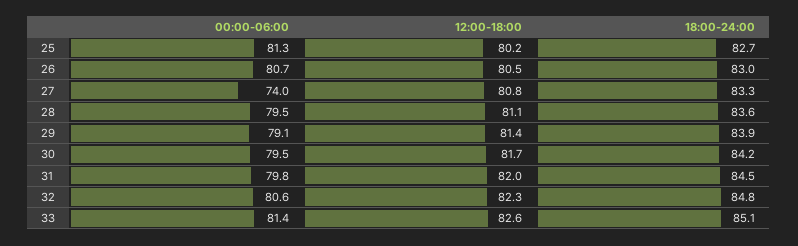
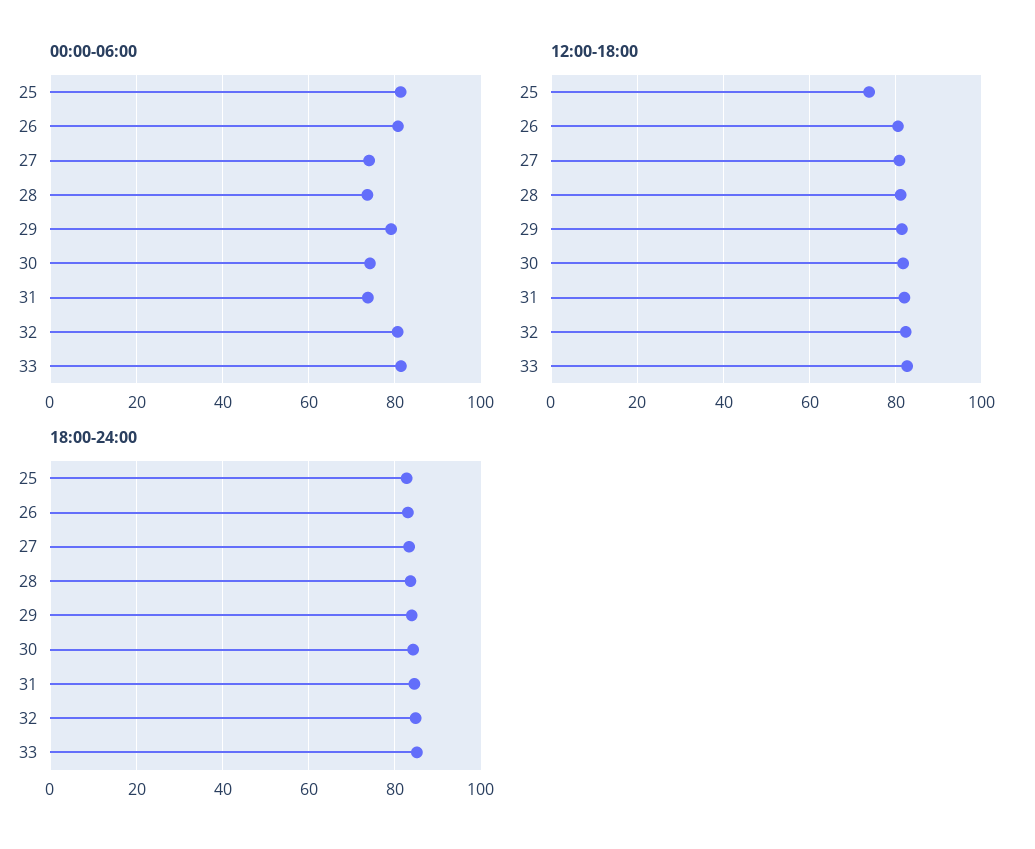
12:00-18:00, 25: 80.2 -> 74
00:00-06:00, 28: 79.5 -> 74
00:00-06:00, 30: 79.5 -> 74
00:00-06:00, 31: 79.8 -> 74

